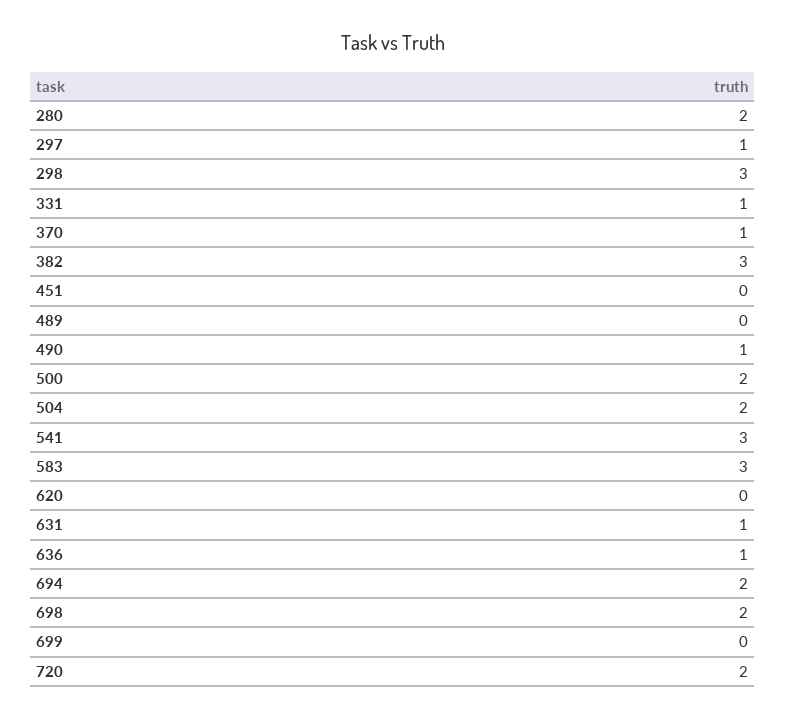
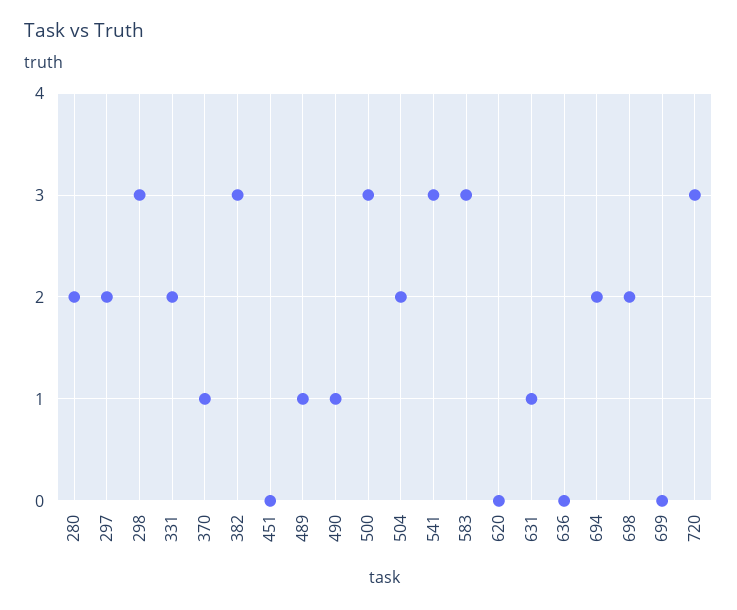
297: 1 -> 2
331: 1 -> 2
489: 0 -> 1
500: 2 -> 3
636: 1 -> 0
720: 2 -> 3

